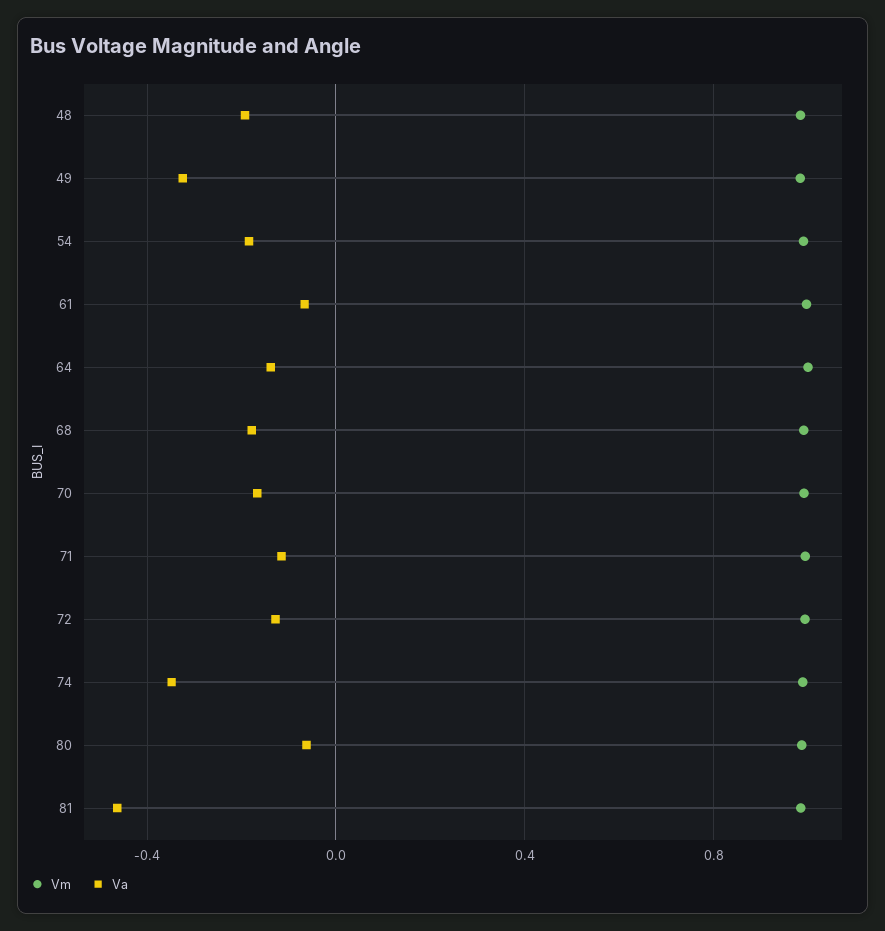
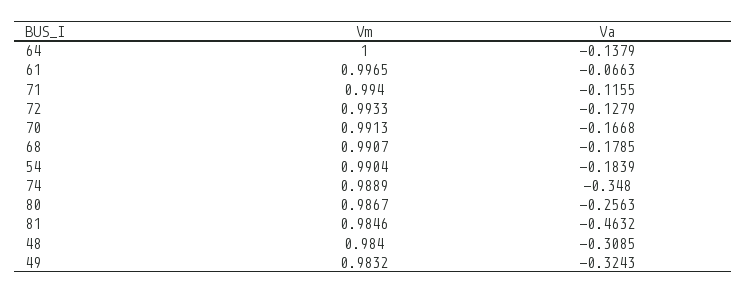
Va, 48: -0.2 -> -0.3085
Va, 80: -0.05 -> -0.2563

